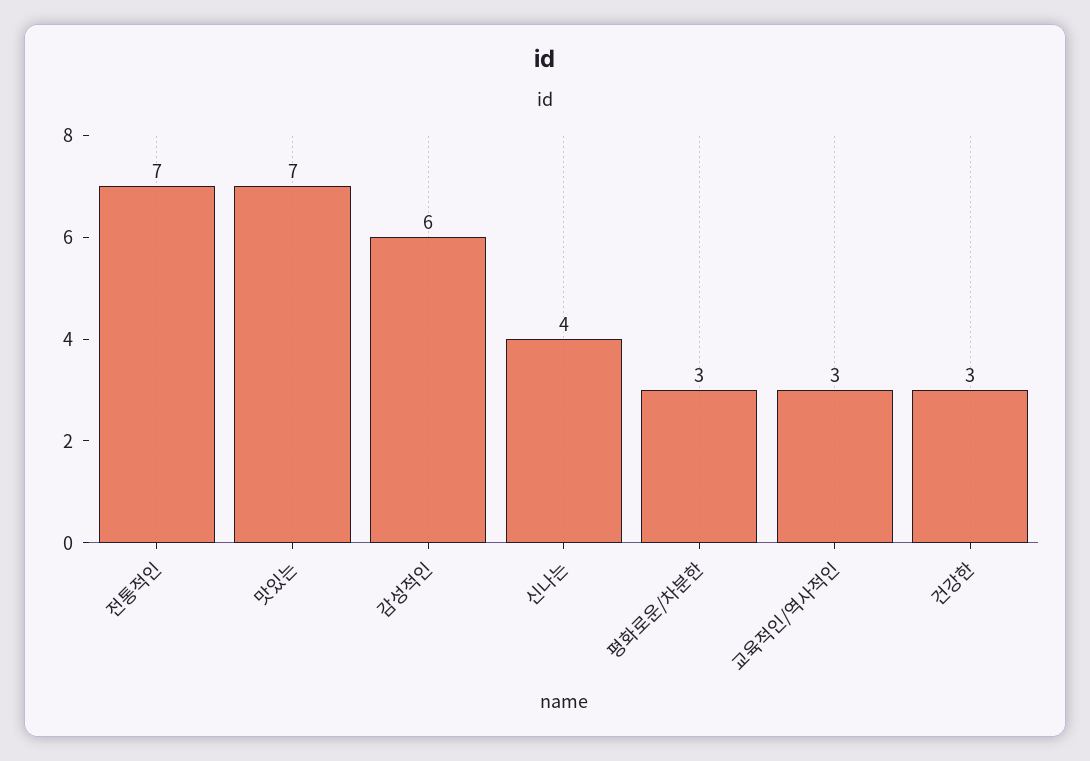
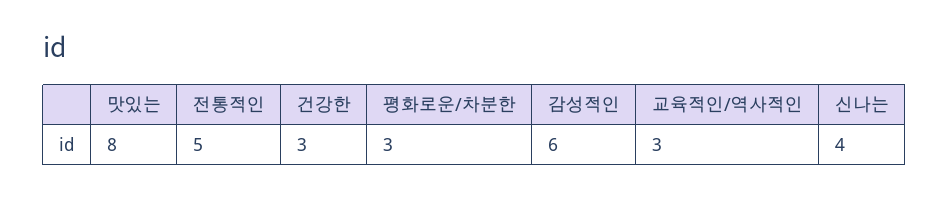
전통적인: 7 -> 5
맛있는: 7 -> 8

